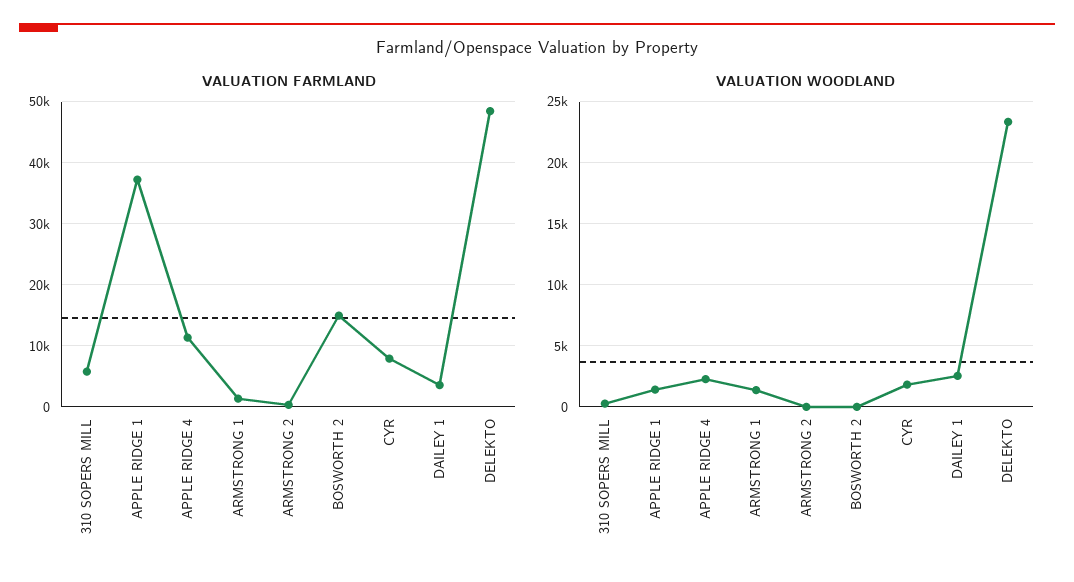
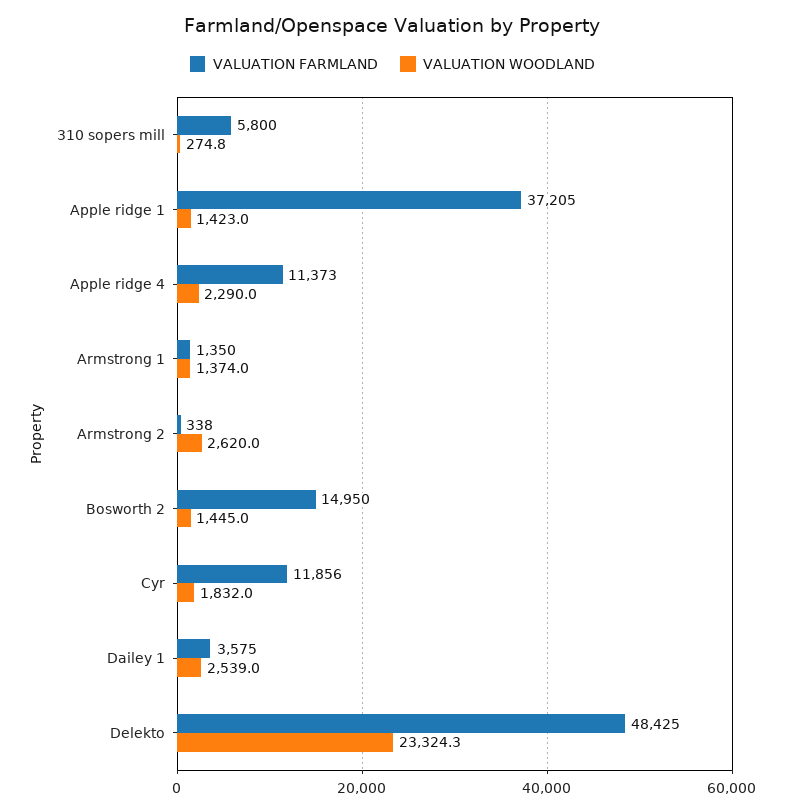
VALUATION FARMLAND, CYR: 8000 -> 11856
VALUATION WOODLAND, ARMSTRONG 2: 0 -> 2620
VALUATION WOODLAND, BOSWORTH 2: 0 -> 1445

